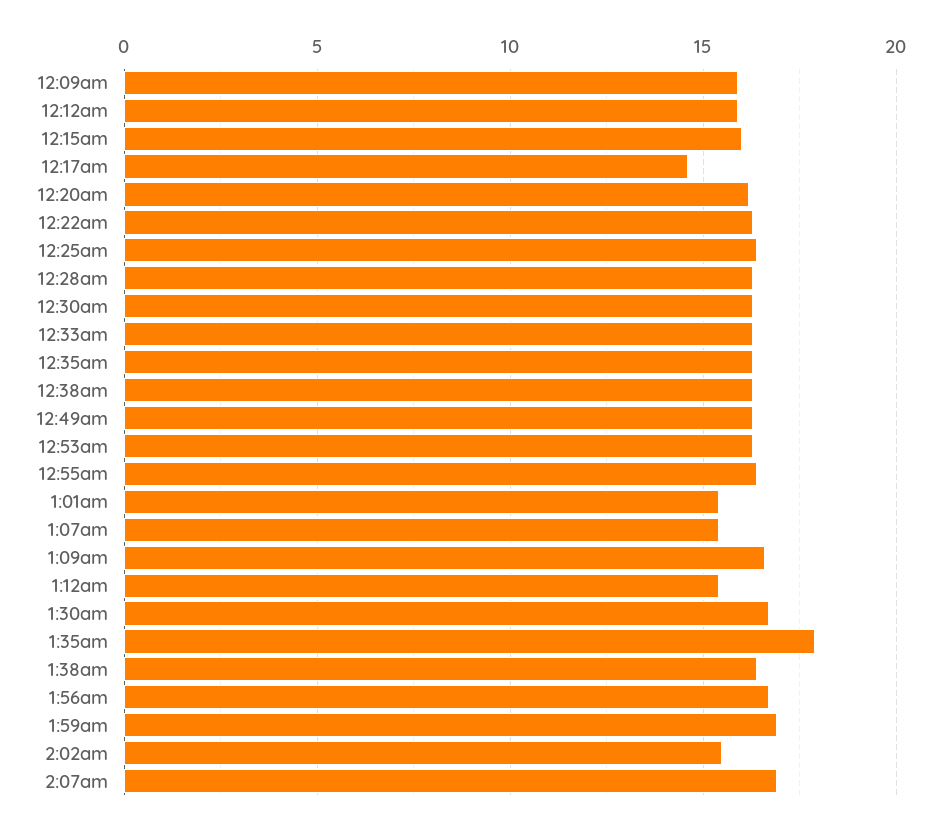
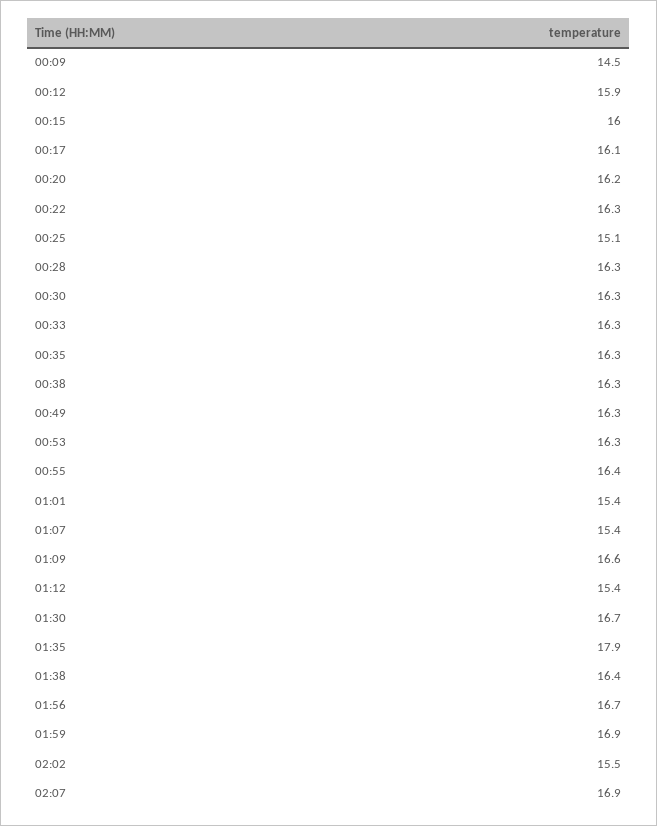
12:09am: 16 -> 14.5
12:17am: 14.5 -> 16.1
12:25am: 16.5 -> 15.1

